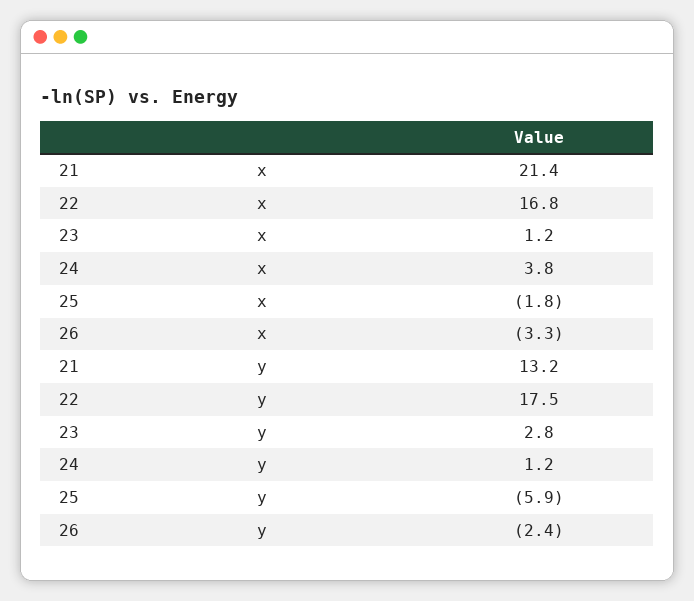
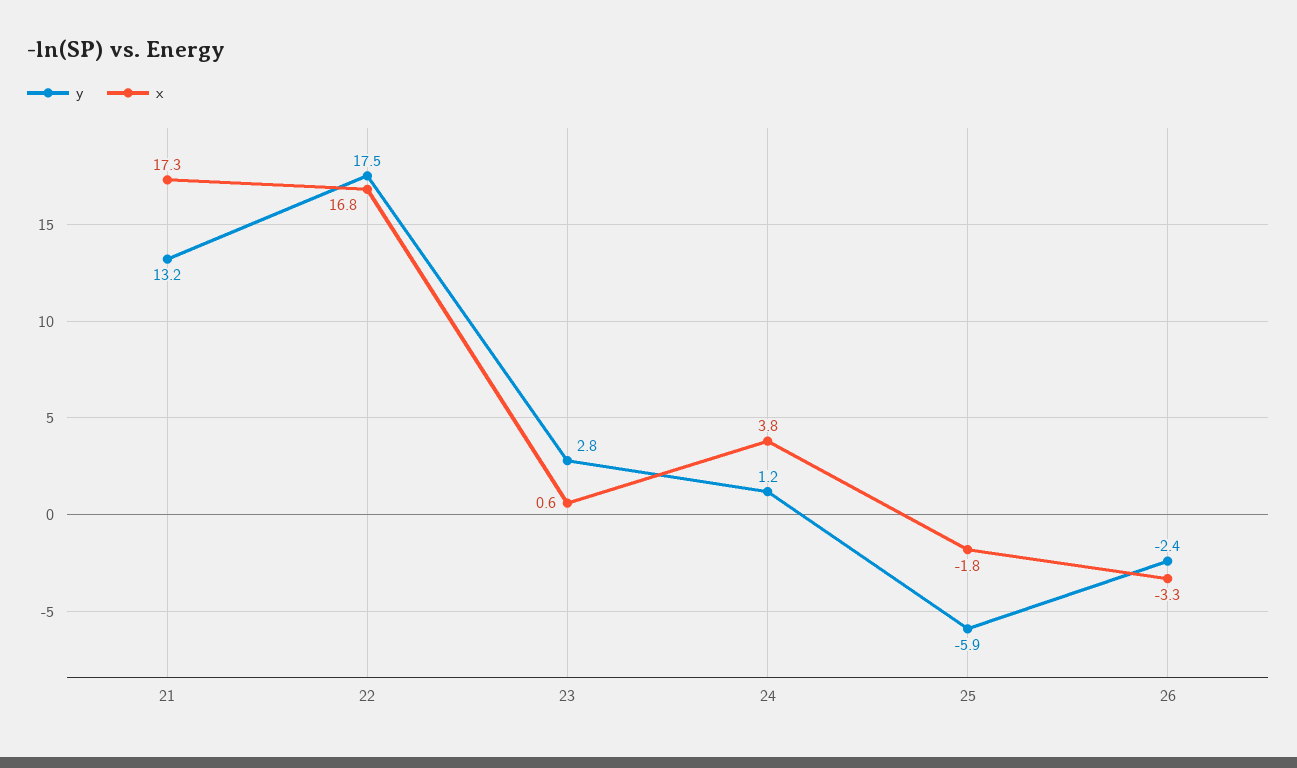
x, 21: 21.4 -> 17.3
x, 23: 1.2 -> 0.6

